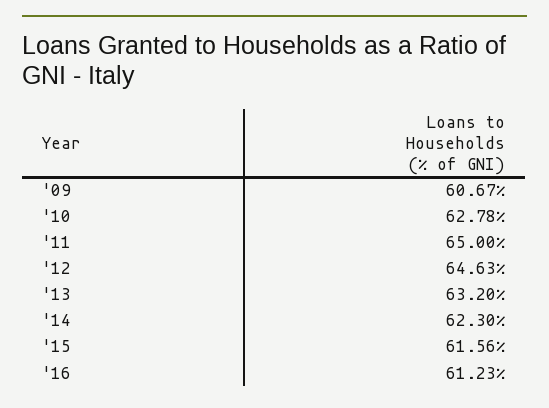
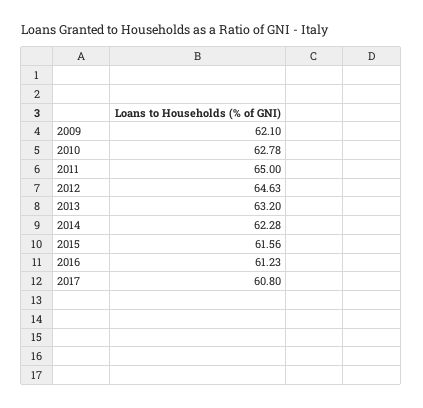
'09: 60.67 -> 62.1
'14: 62.3 -> 62.28
2017: none -> 60.8

